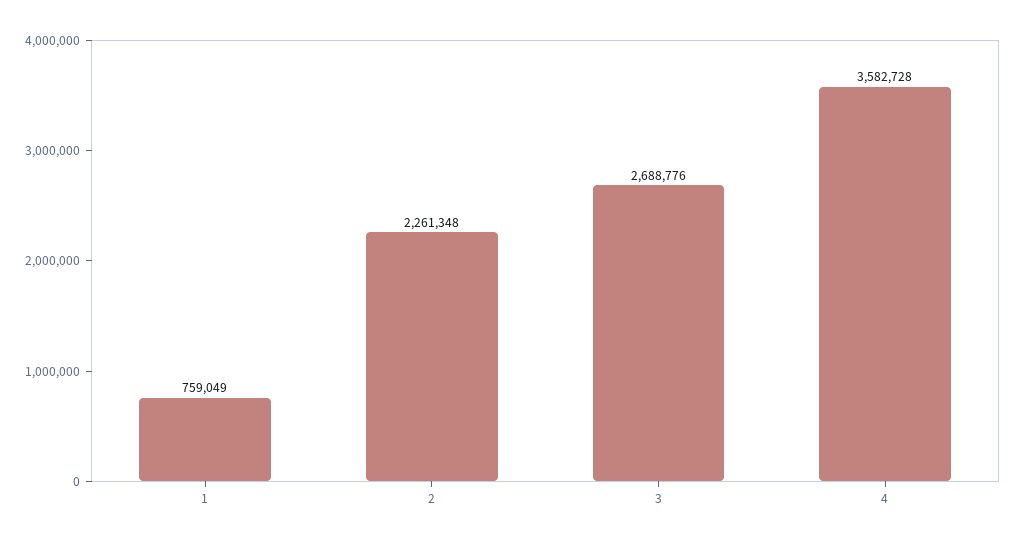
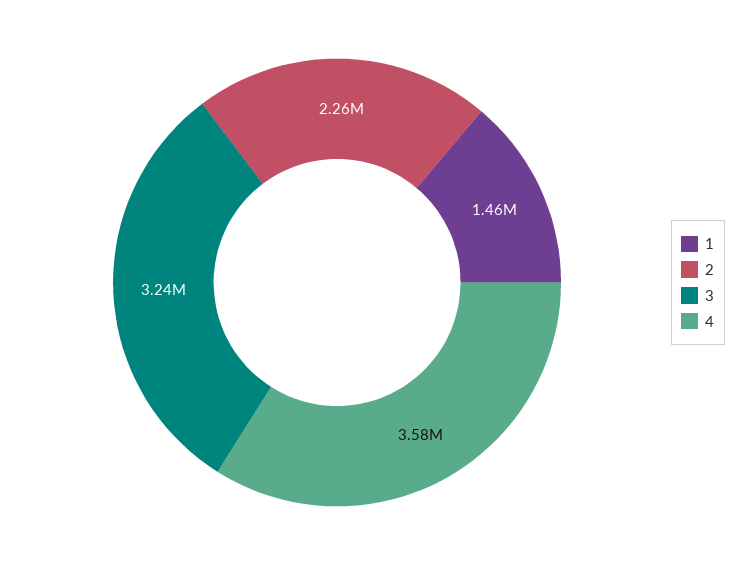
1: 759049 -> 1460000
3: 2688776 -> 3240000

